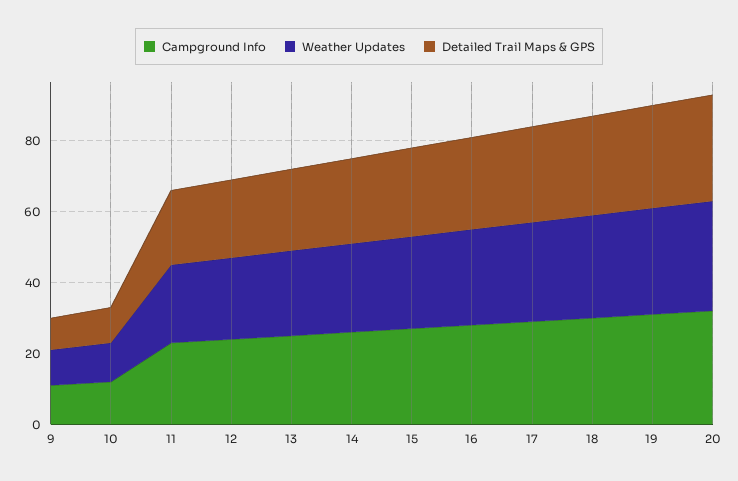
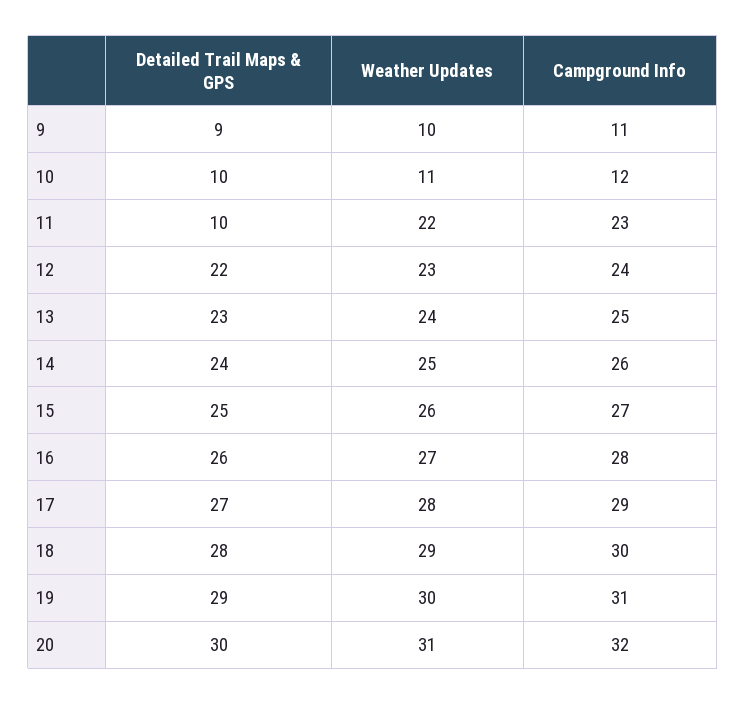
Detailed Trail Maps & GPS, 11: 20 -> 10

